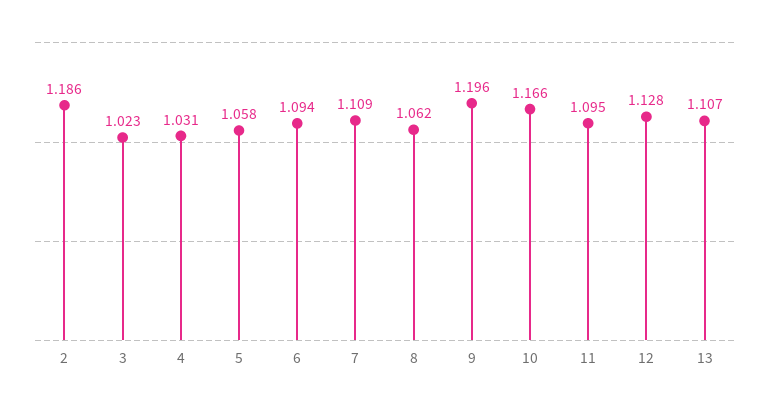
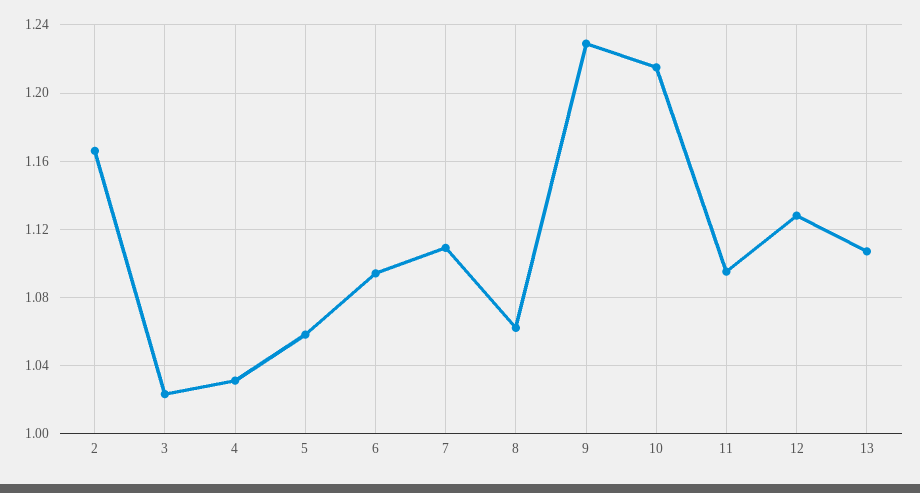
2: 1.186 -> 1.165
9: 1.196 -> 1.23
10: 1.166 -> 1.215

